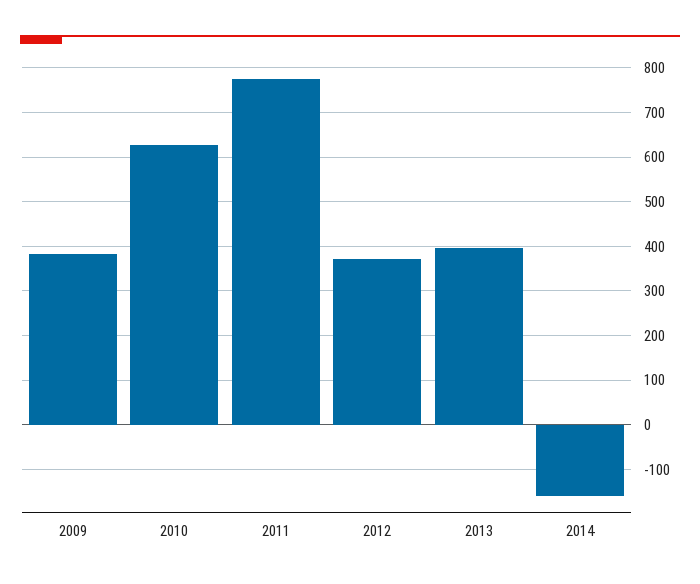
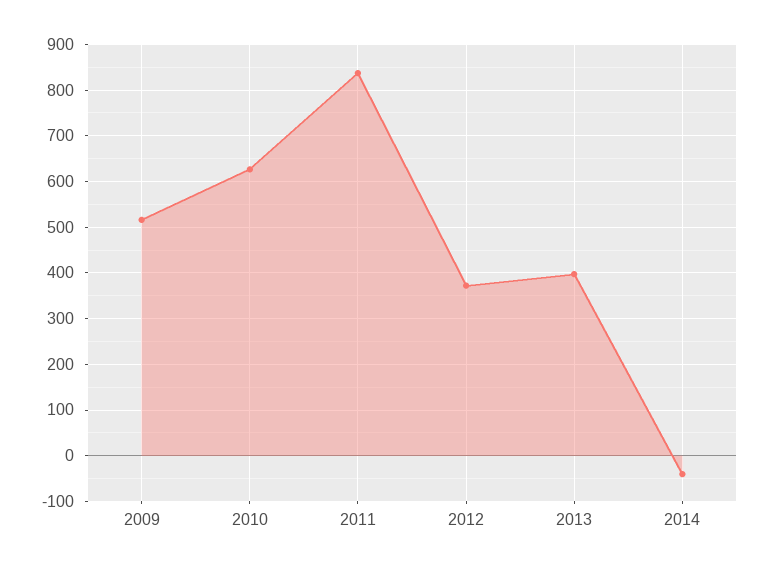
2009: 380 -> 520
2011: 780 -> 840
2014: -160 -> -40

